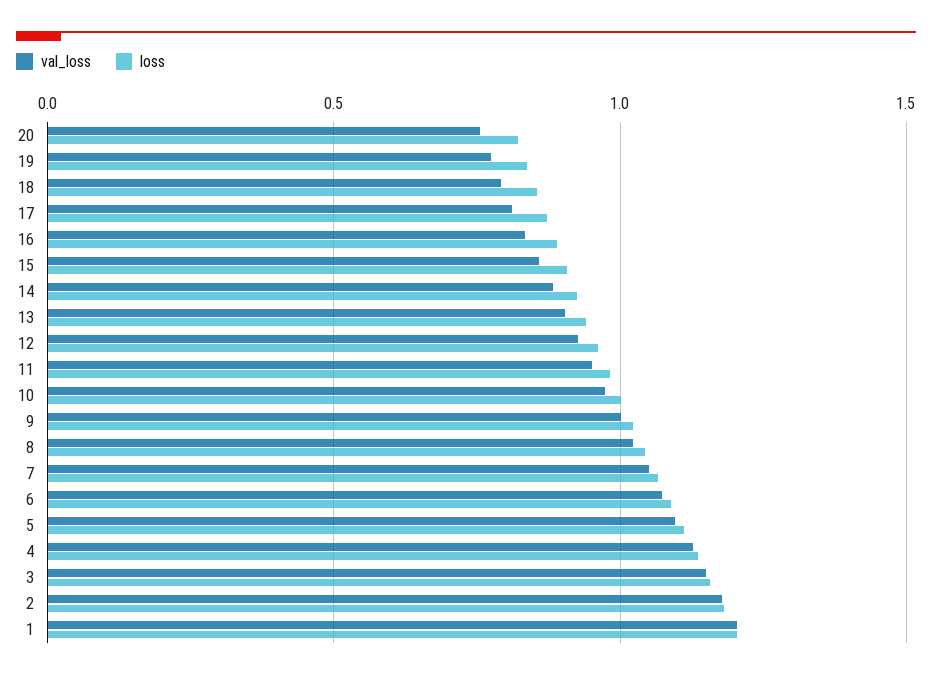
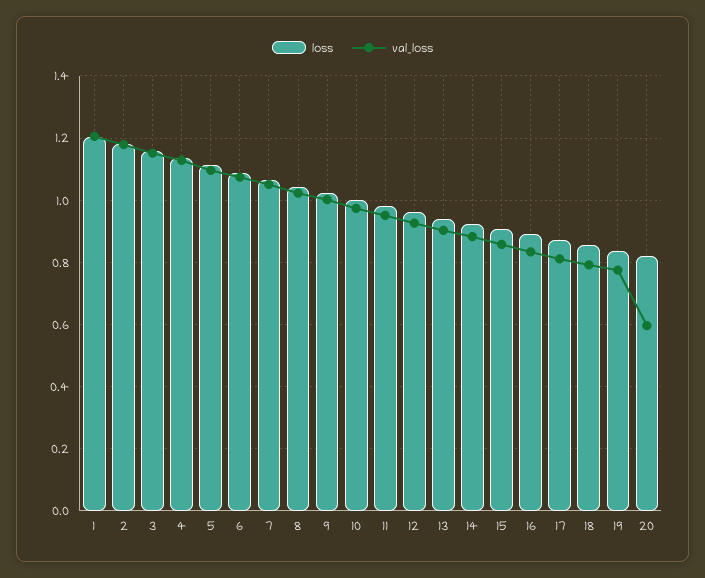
val_loss, 20: 0.75 -> 0.6

